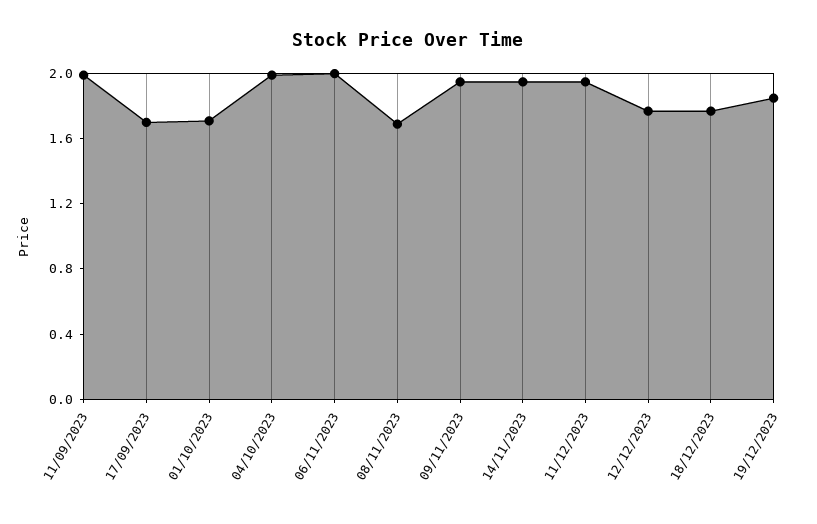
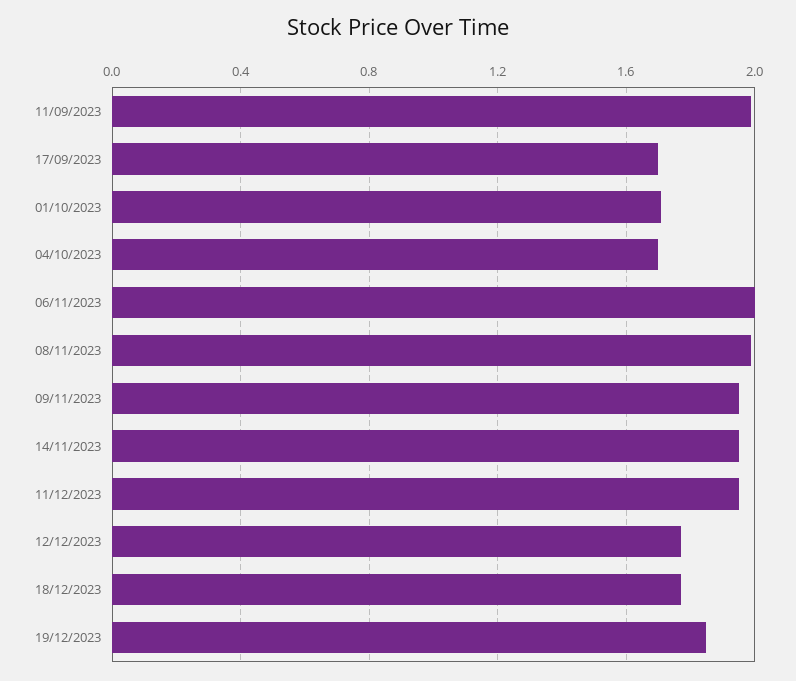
04/10/2023: 2 -> 1.7
08/11/2023: 1.7 -> 2

